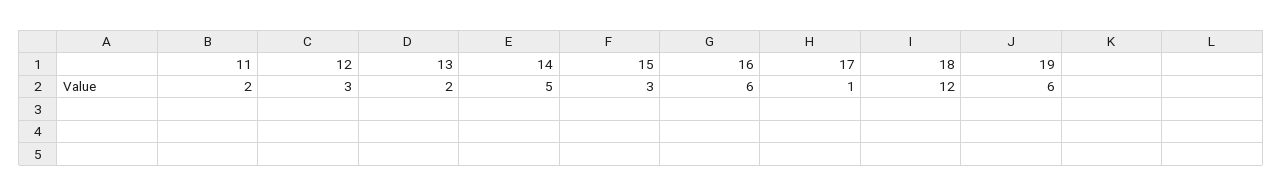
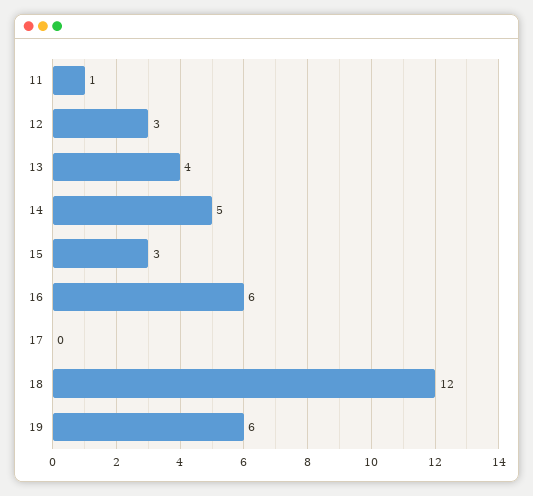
11: 2 -> 1
13: 2 -> 4
17: 1 -> 0

